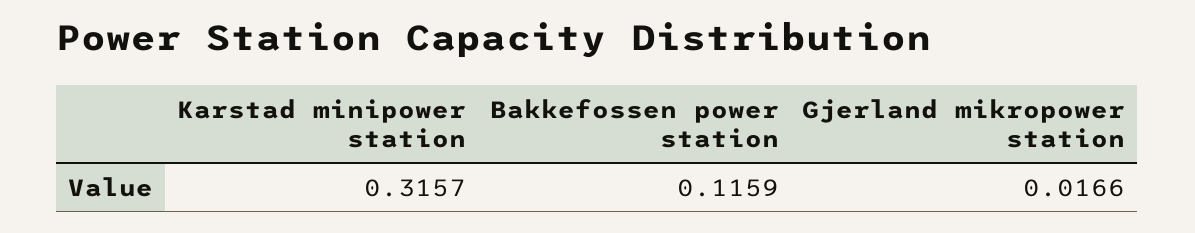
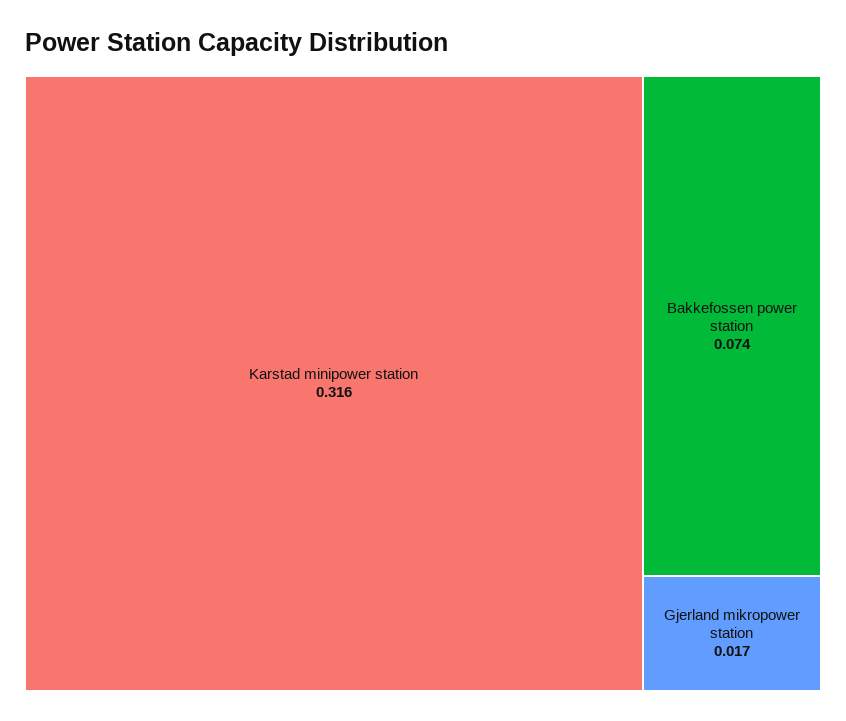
Bakkefossen power station: 0.1159 -> 0.074

